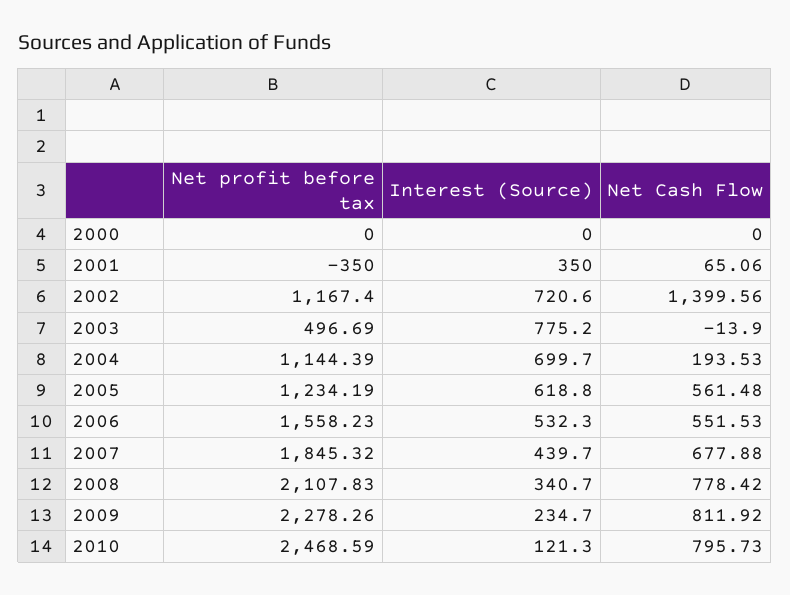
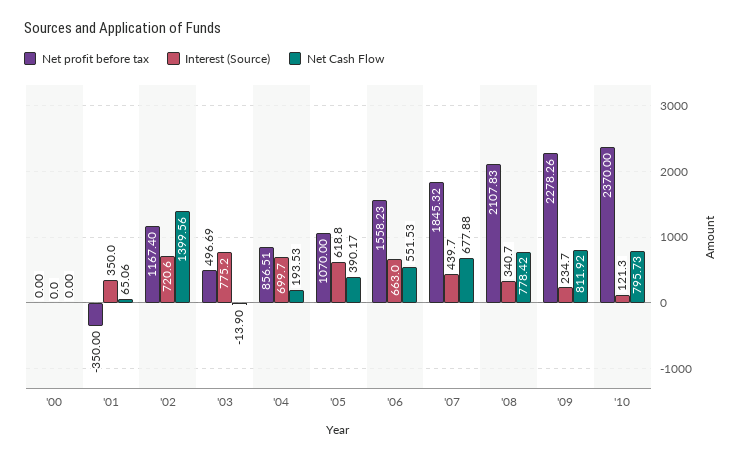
Net profit before tax, 2004: 1144.39 -> 856.51
Net profit before tax, 2005: 1234.19 -> 1070
Net Cash Flow, 2005: 561.48 -> 390.17
Interest (Source), 2006: 532.3 -> 663
Net profit before tax, 2010: 2468.59 -> 2370

